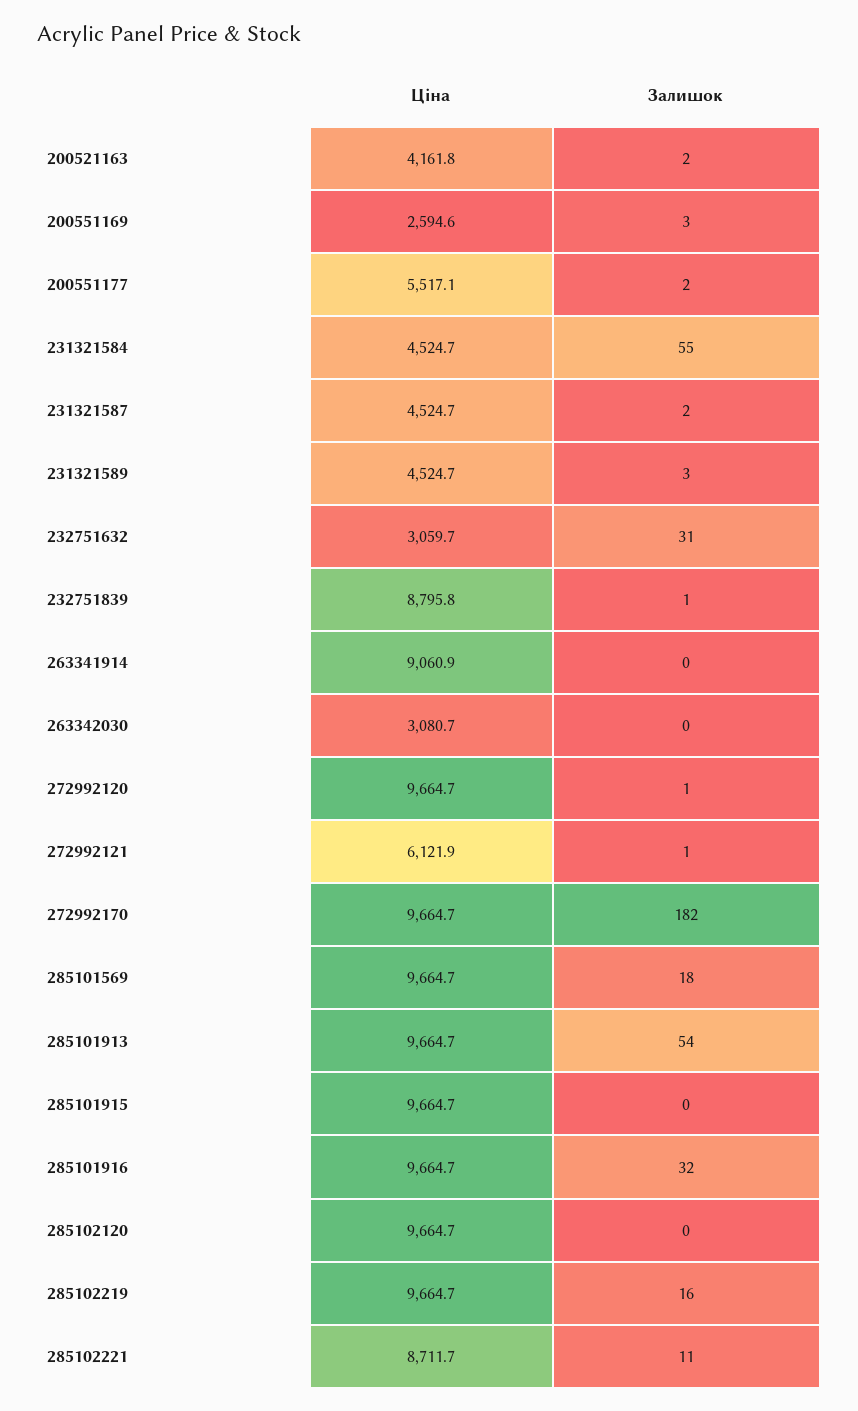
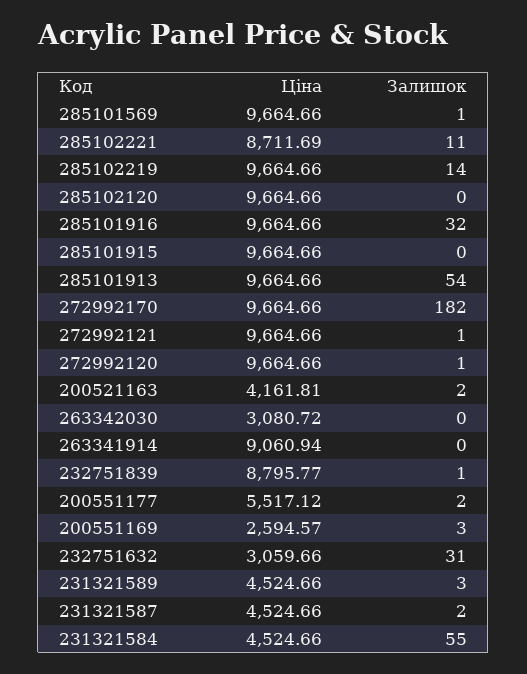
Ціна, 272992121: 6121.9 -> 9664.66
Залишок, 285101569: 18 -> 1
Залишок, 285102219: 16 -> 14

